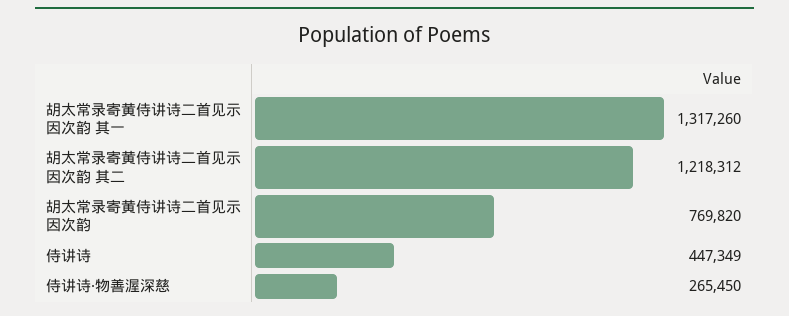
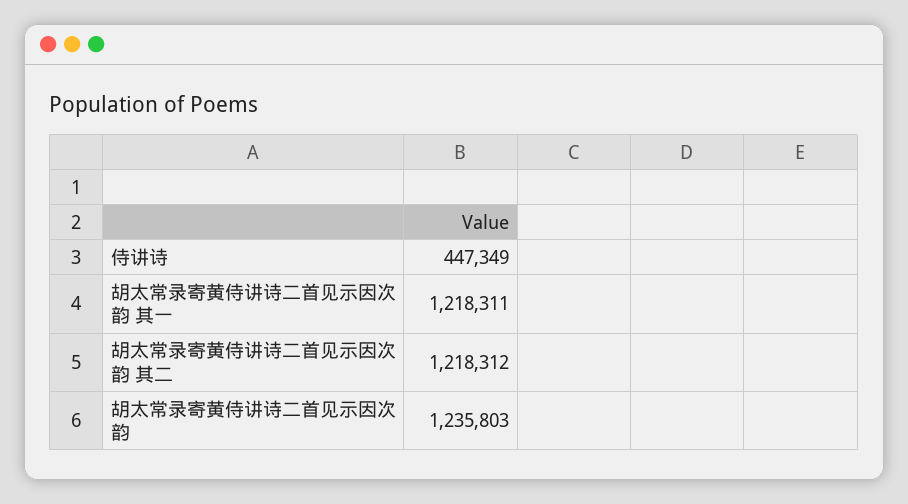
胡太常录寄黄侍讲诗二首见示因次韵 其一: 1317260 -> 1218311
胡太常录寄黄侍讲诗二首见示因次韵: 769820 -> 1235803
侍讲诗·物善渥深慈: 265450 -> none

